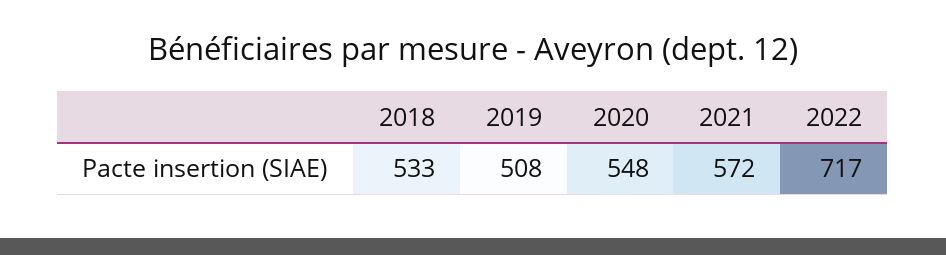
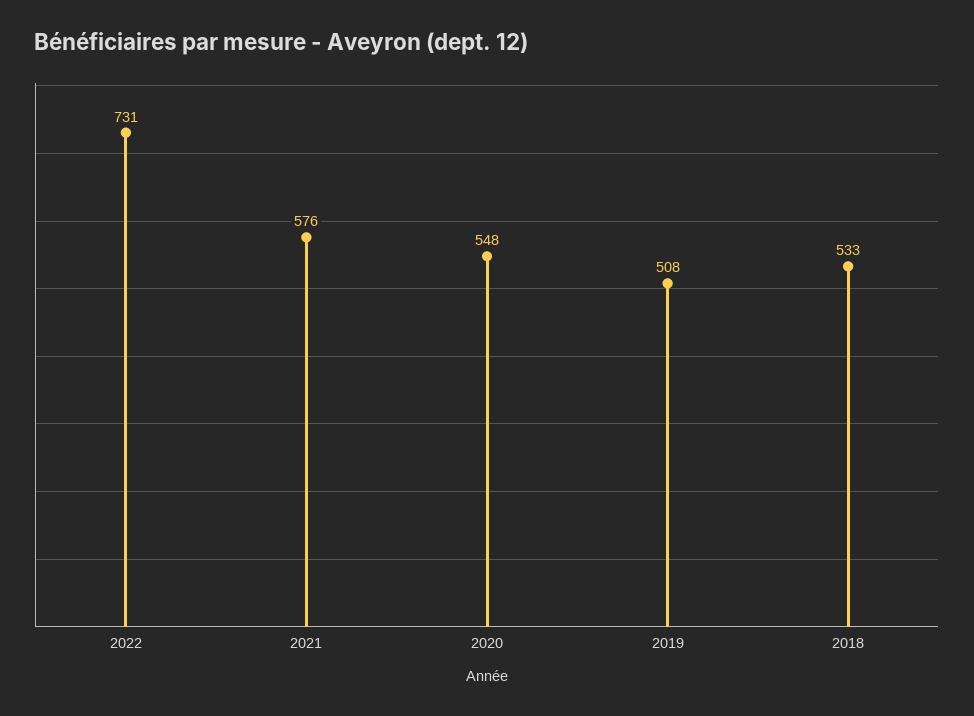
2021: 572 -> 576
2022: 717 -> 731

